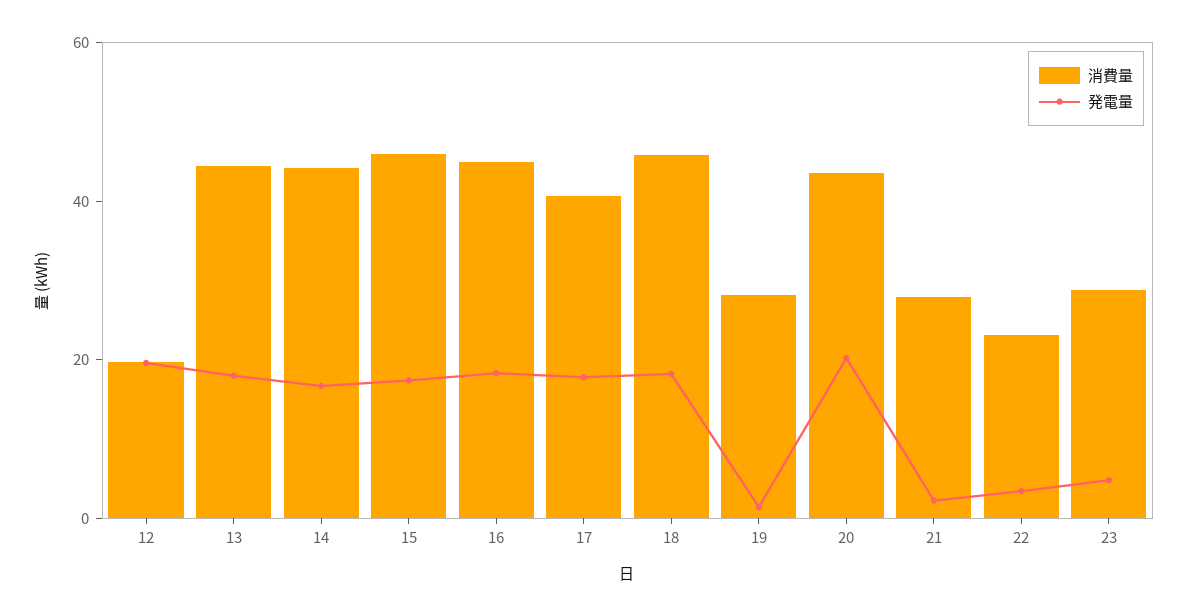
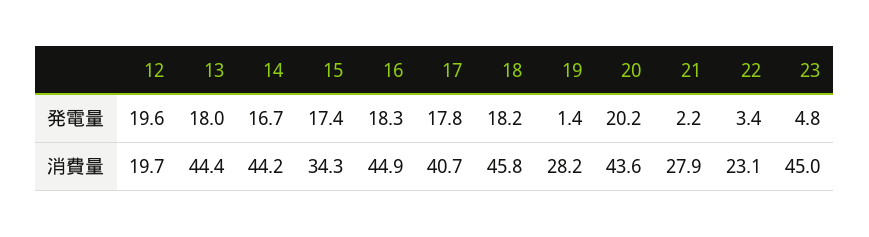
消費量, 15: 45 -> 34.3
消費量, 23: 30 -> 45

